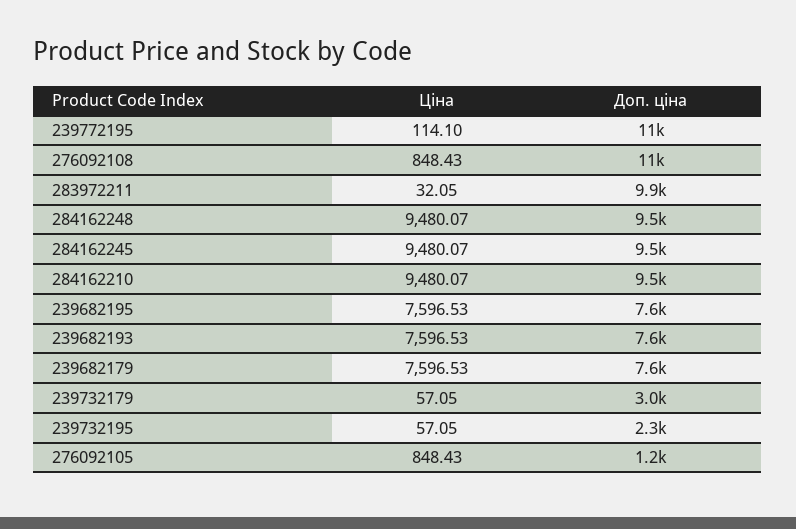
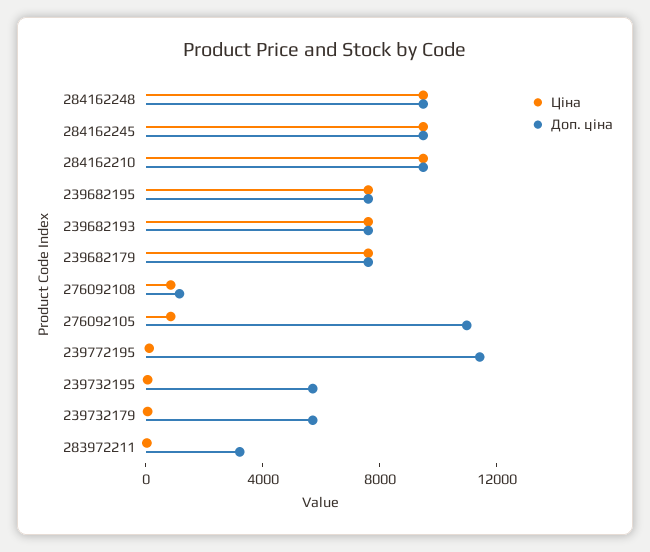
Доп. ціна, 276092108: 11000 -> 1000
Доп. ціна, 283972211: 9900 -> 3000
Доп. ціна, 239732179: 3000 -> 6000
Доп. ціна, 239732195: 2300 -> 6000
Доп. ціна, 276092105: 1200 -> 11000

